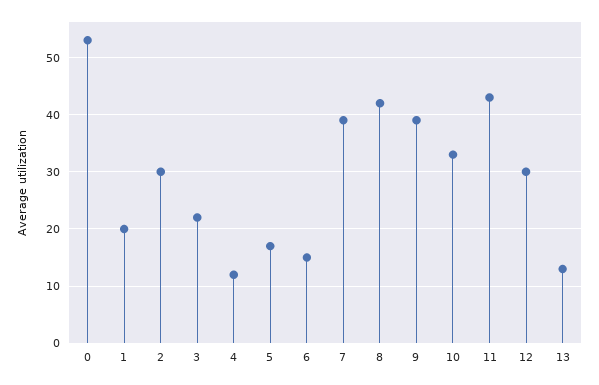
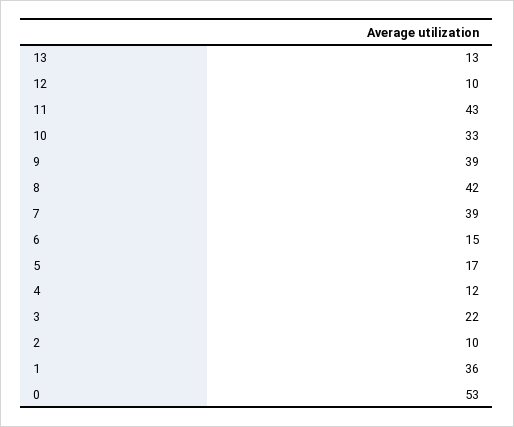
1: 20 -> 36
2: 30 -> 10
12: 30 -> 10

